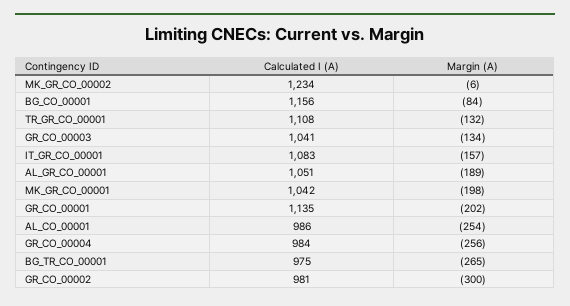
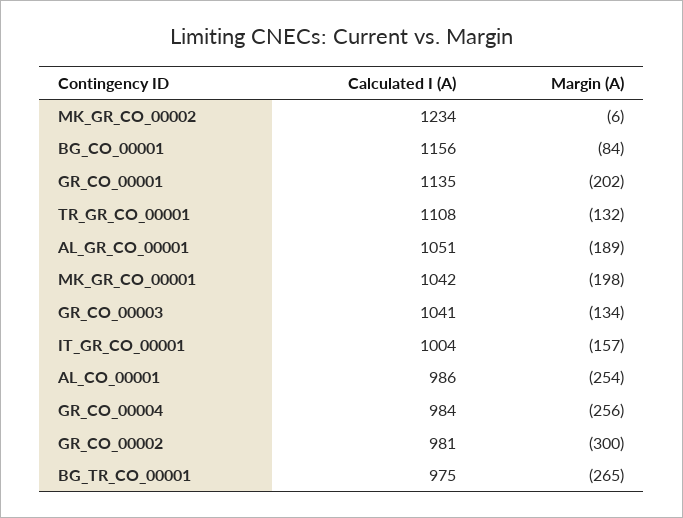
Calculated I (A), IT_GR_CO_00001: 1083 -> 1004

